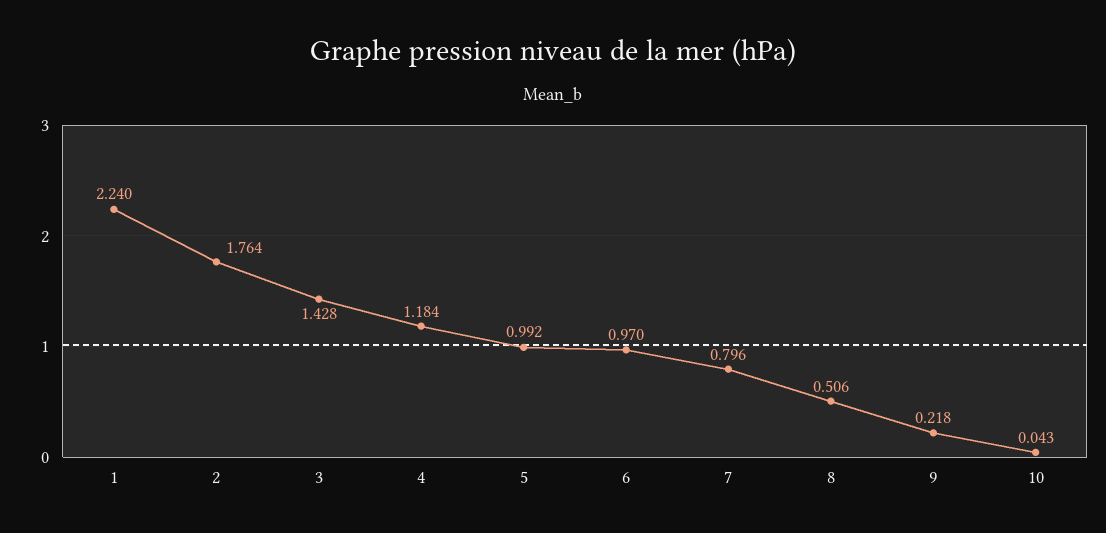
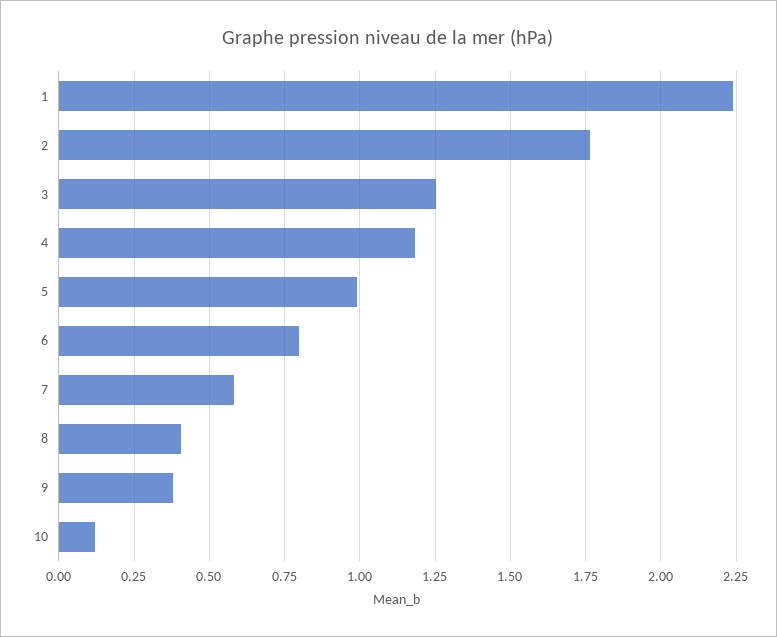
3: 1.428 -> 1.25
6: 0.97 -> 0.8
7: 0.796 -> 0.575
8: 0.506 -> 0.4
9: 0.218 -> 0.375
10: 0.043 -> 0.125

